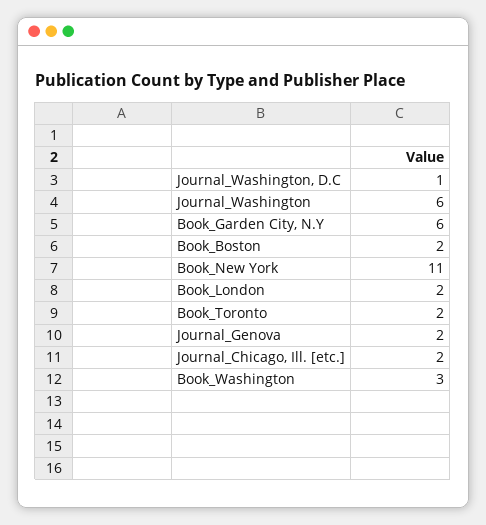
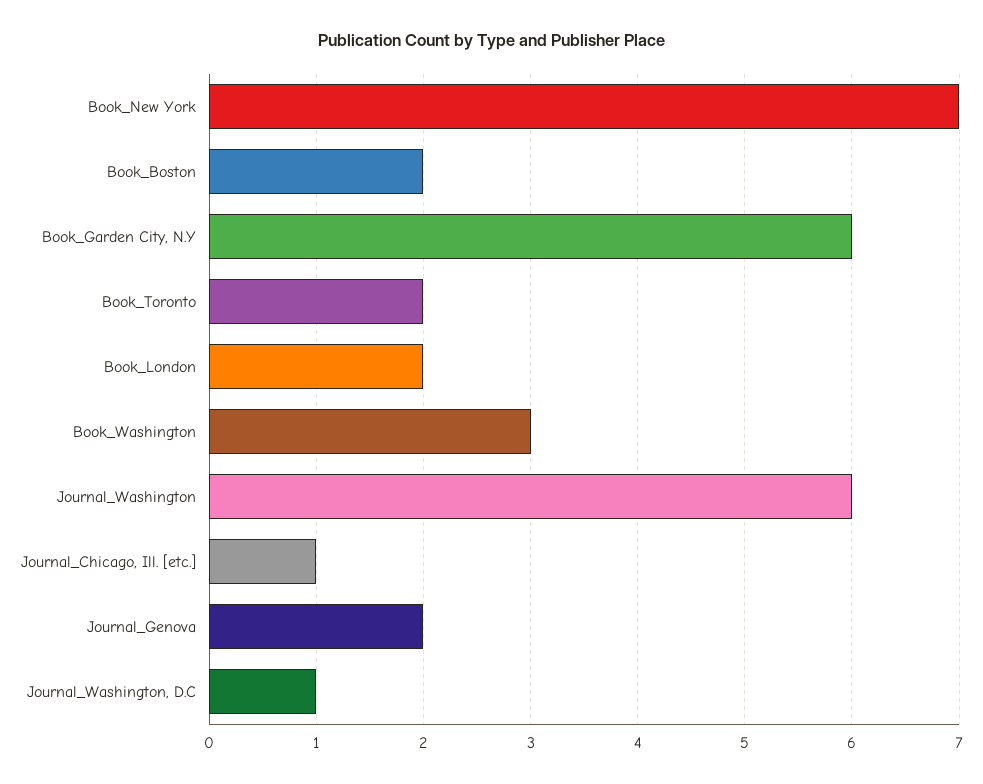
Book_New York: 11 -> 7
Journal_Chicago, Ill. [etc.]: 2 -> 1

